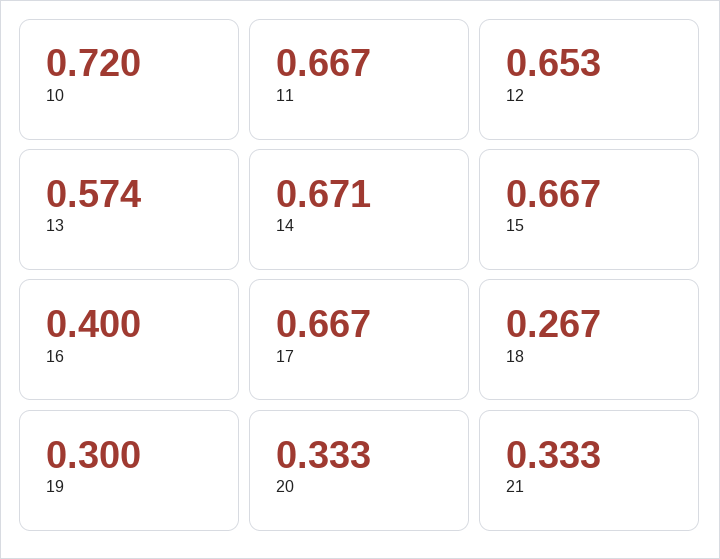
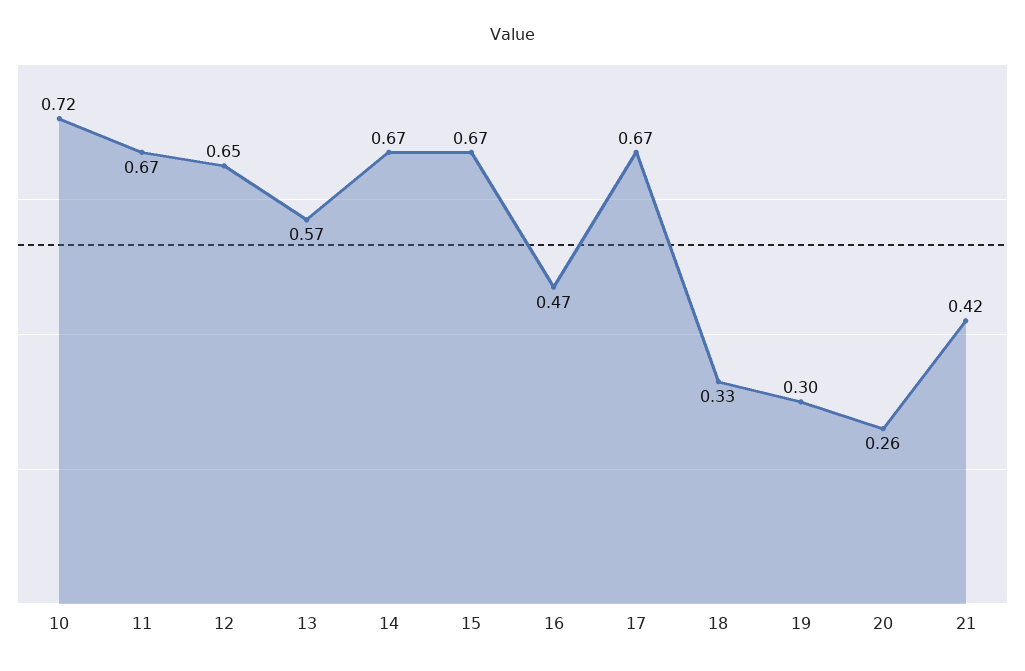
16: 0.4 -> 0.47
18: 0.267 -> 0.33
20: 0.333 -> 0.26
21: 0.333 -> 0.42

